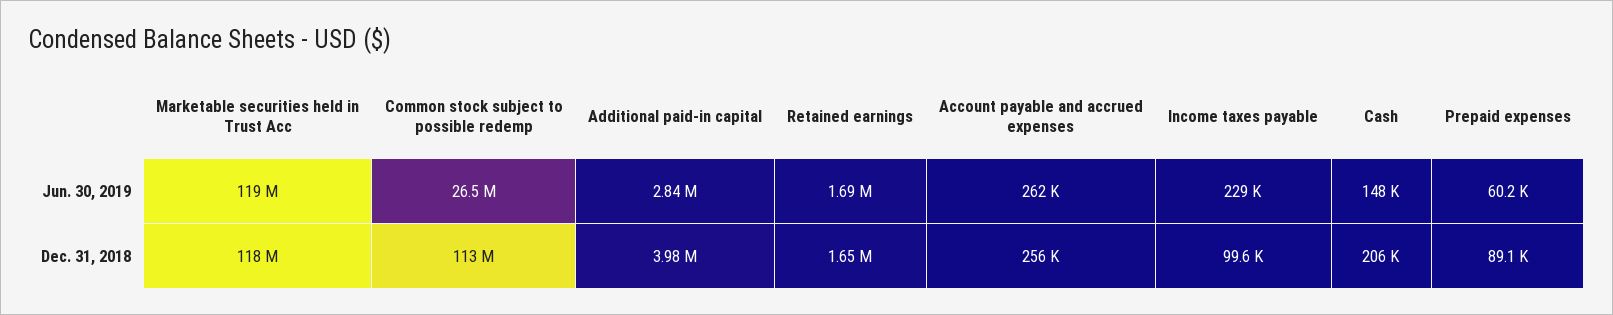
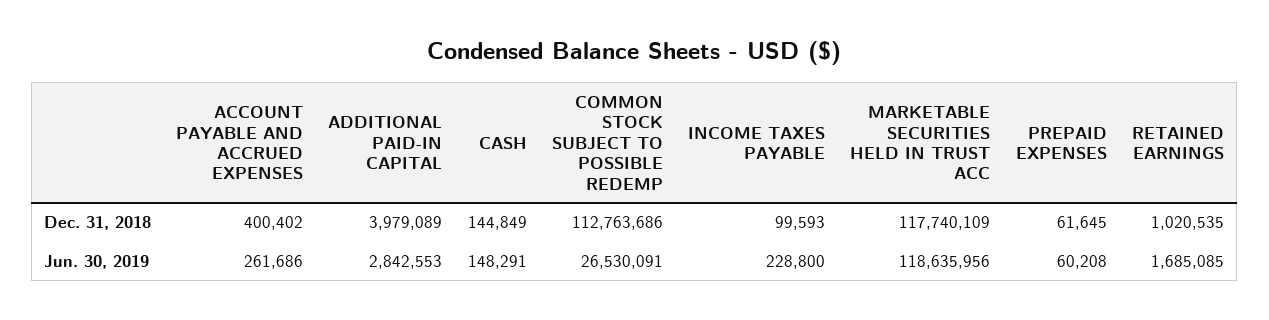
Retained earnings, Dec. 31, 2018: 1650000 -> 1020535
Account payable and accrued expenses, Dec. 31, 2018: 256000 -> 400402
Cash, Dec. 31, 2018: 206000 -> 144849
Prepaid expenses, Dec. 31, 2018: 89100 -> 61645

